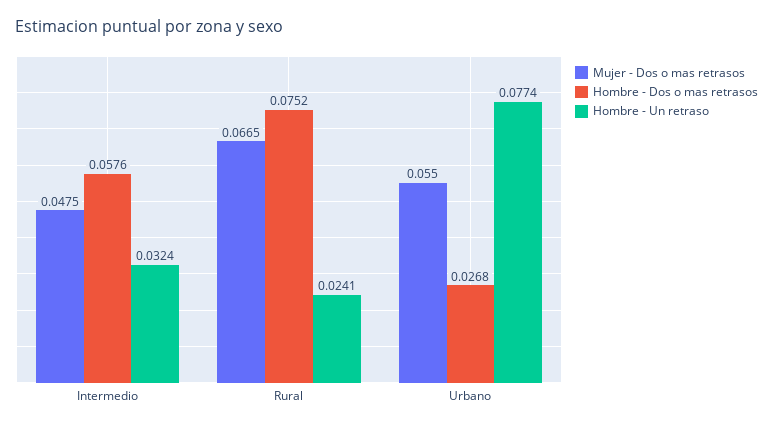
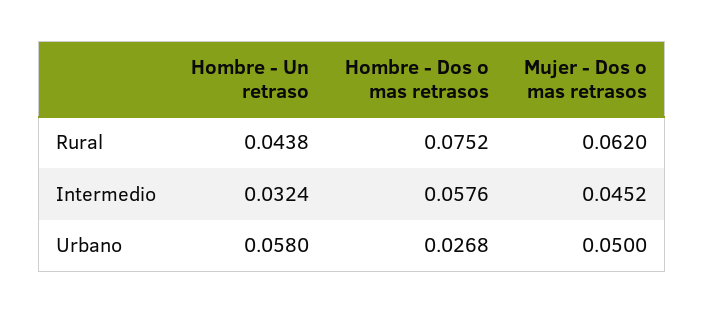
Mujer - Dos o mas retrasos, Intermedio: 0.0475 -> 0.0452
Mujer - Dos o mas retrasos, Rural: 0.0665 -> 0.062
Hombre - Un retraso, Rural: 0.0241 -> 0.0438
Mujer - Dos o mas retrasos, Urbano: 0.055 -> 0.05
Hombre - Un retraso, Urbano: 0.0774 -> 0.058

